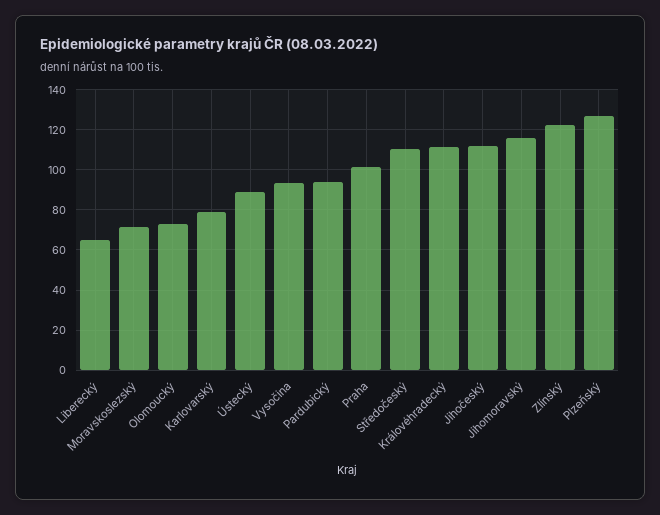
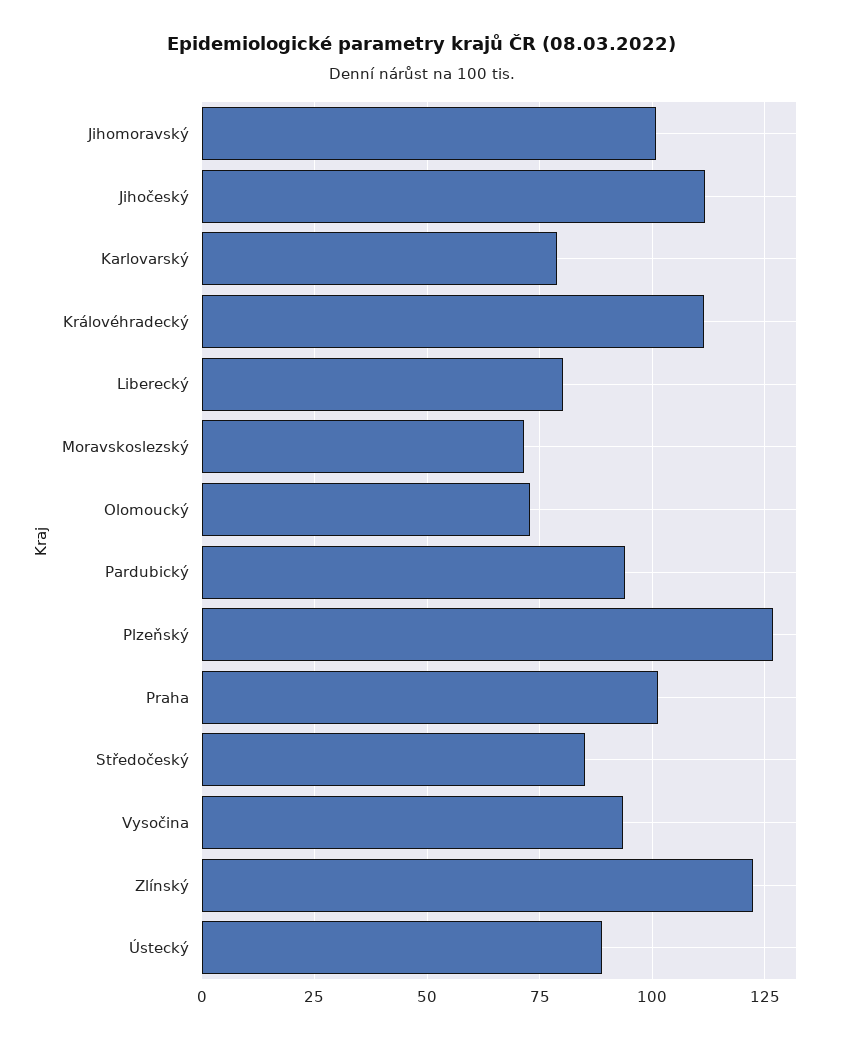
Liberecký: 65 -> 80
Středočeský: 110 -> 85
Jihomoravský: 115 -> 100

